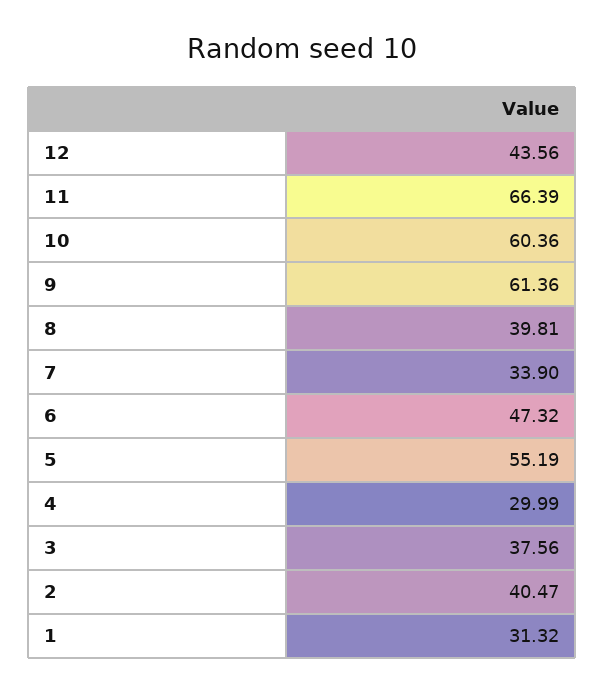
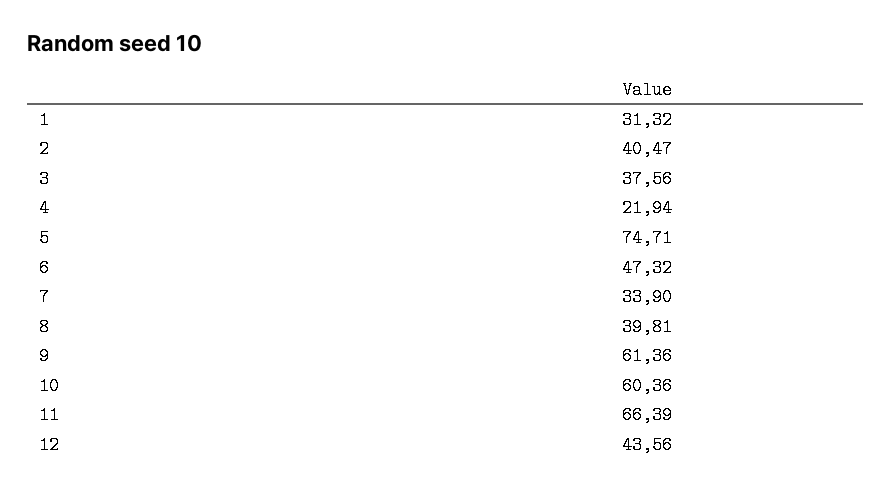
5: 55.19 -> 74.71
4: 29.99 -> 21.94

